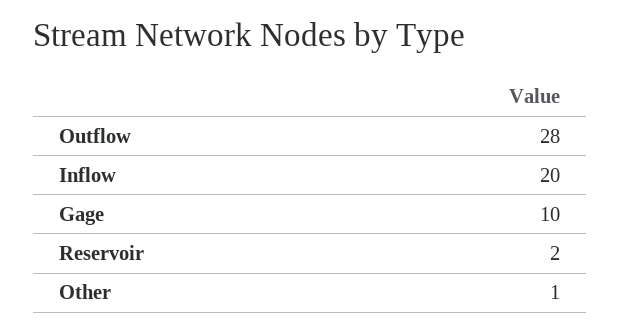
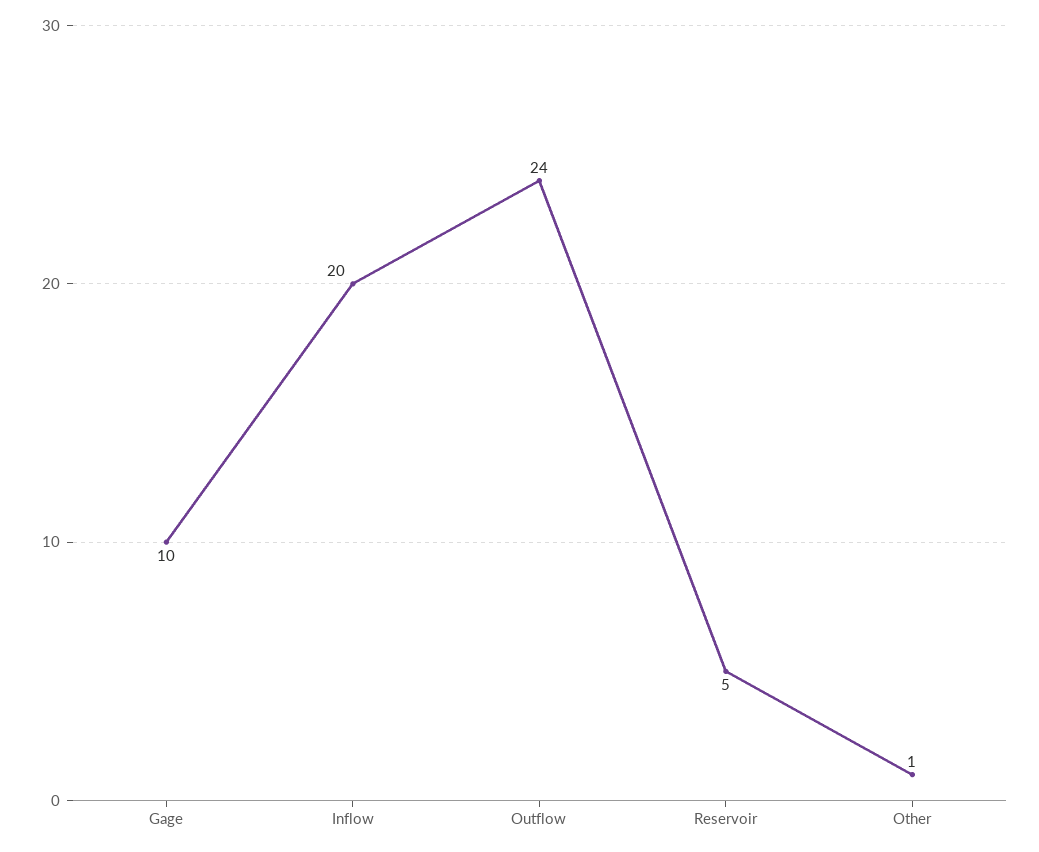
Outflow: 28 -> 24
Reservoir: 2 -> 5

